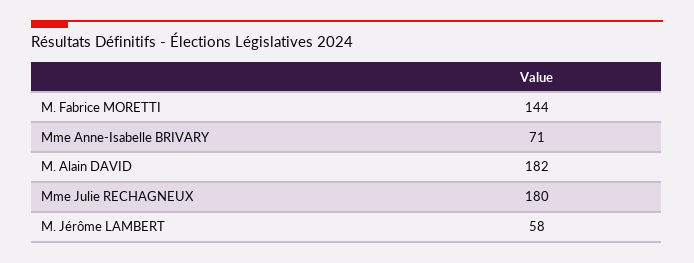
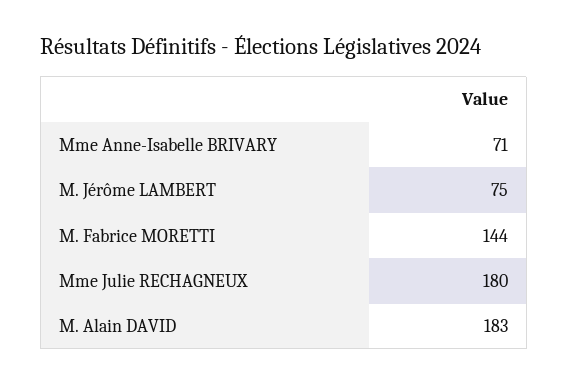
M. Alain DAVID: 182 -> 183
M. Jérôme LAMBERT: 58 -> 75

